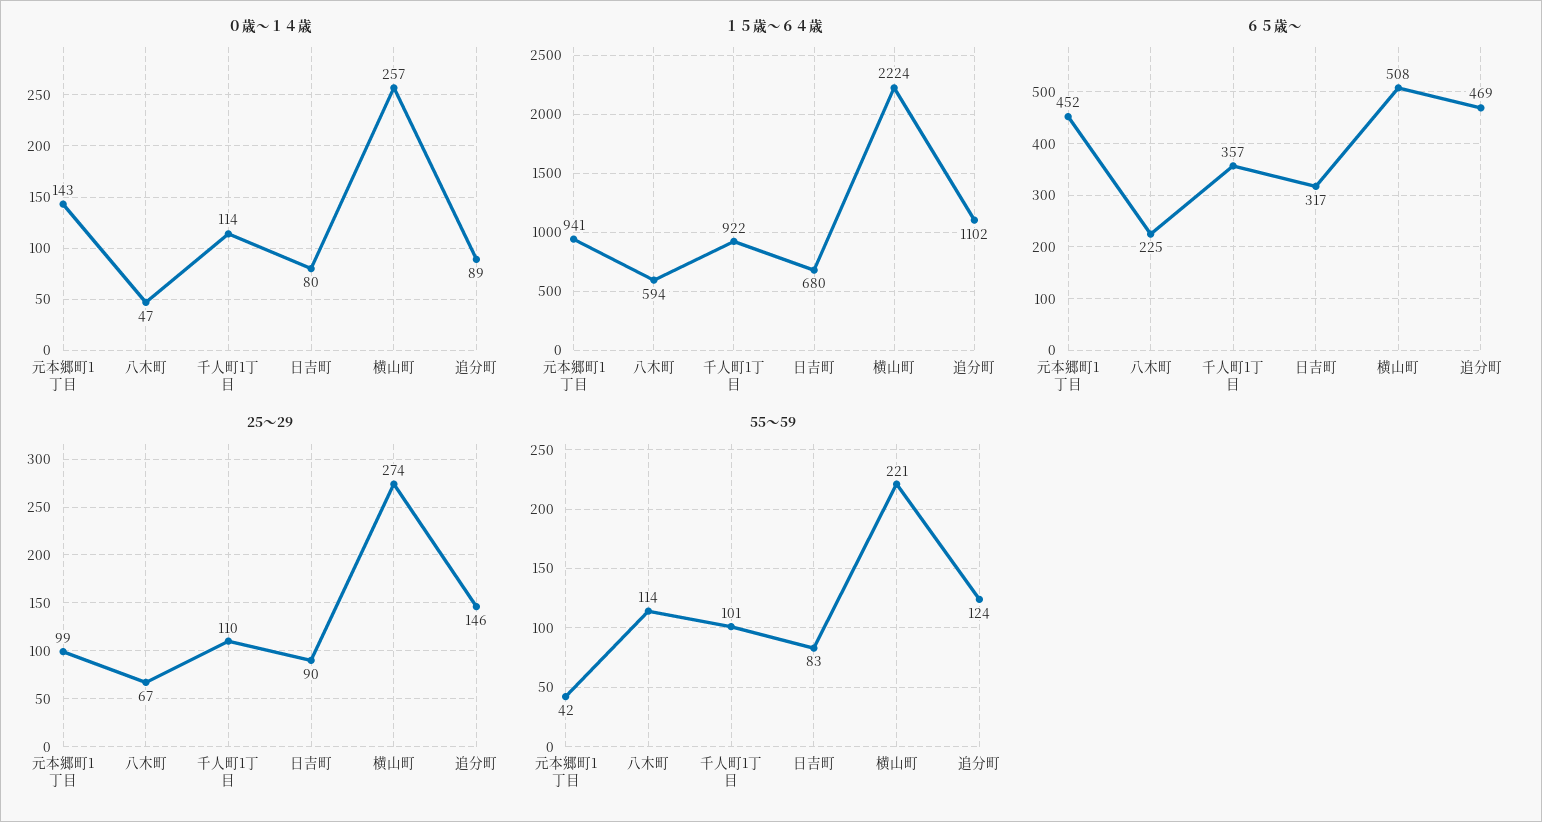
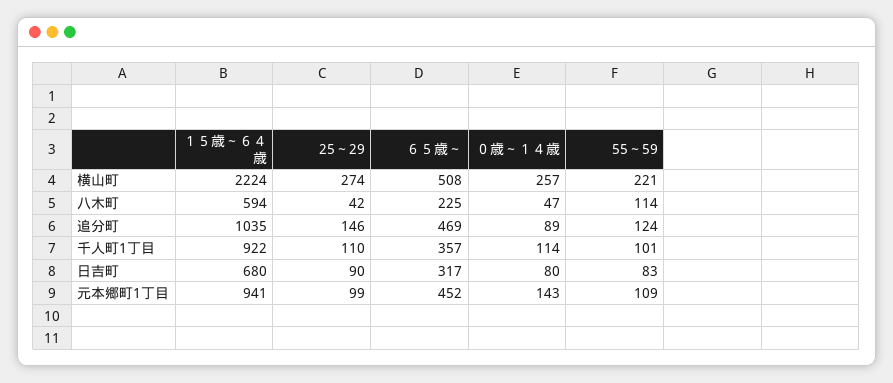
１５歳～６４歳, 追分町: 1102 -> 1035
25～29, 八木町: 67 -> 42
55～59, 元本郷町1丁目: 42 -> 109

